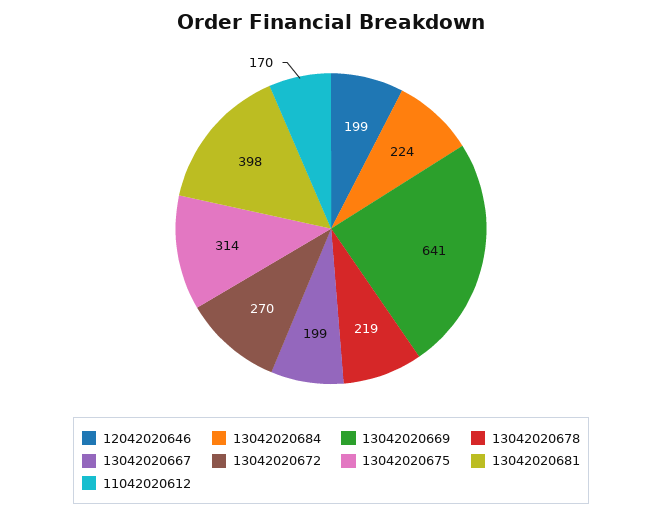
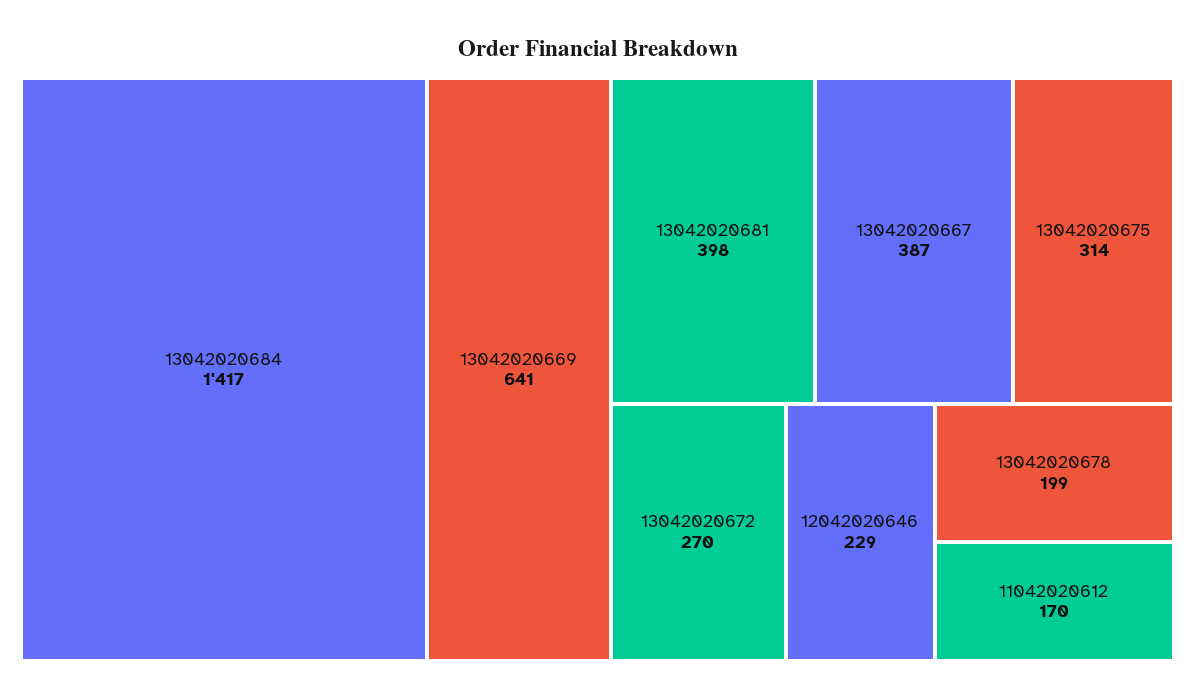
12042020646: 199 -> 229
13042020684: 224 -> 1417
13042020678: 219 -> 199
13042020667: 199 -> 387

